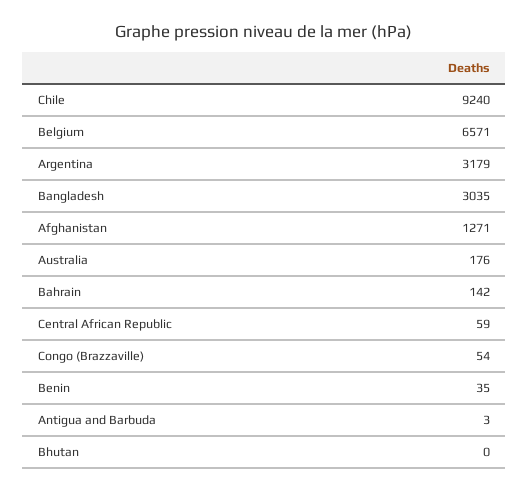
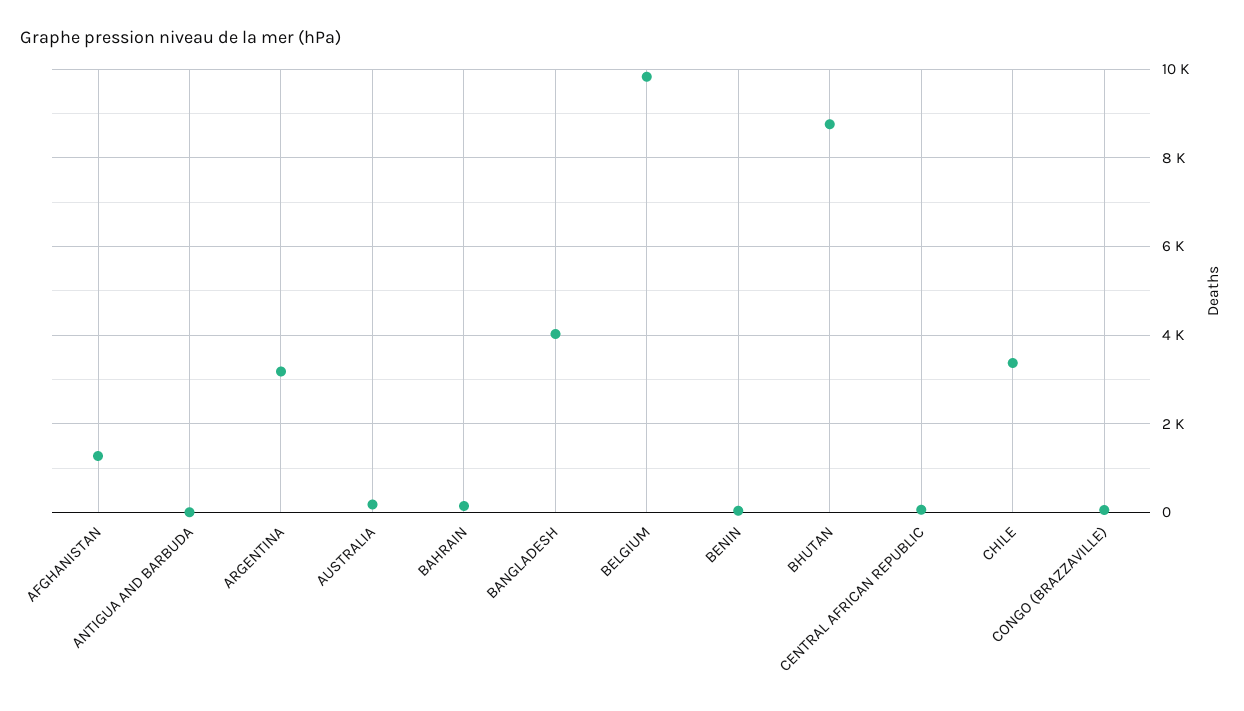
Chile: 9240 -> 3400
Belgium: 6571 -> 9800
Bangladesh: 3035 -> 4000
Bhutan: 0 -> 8800

